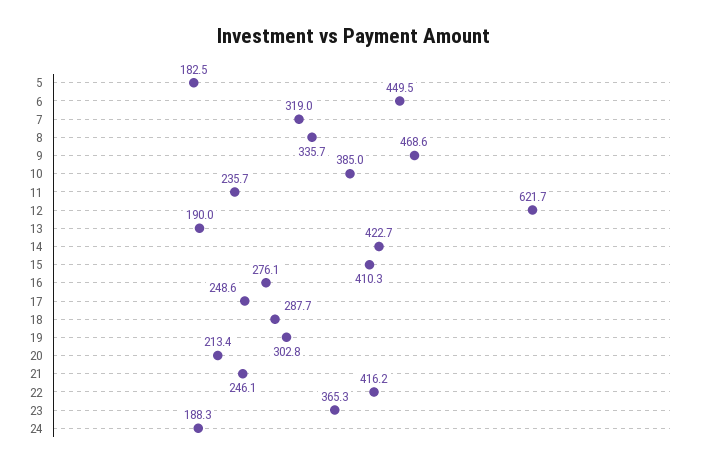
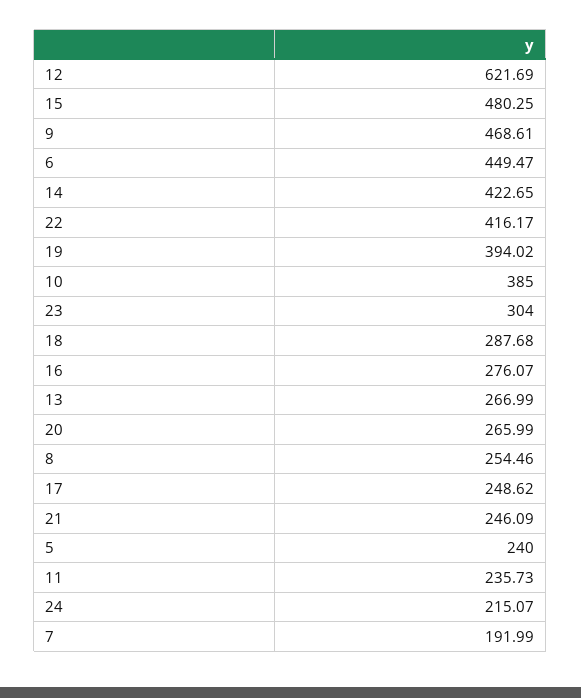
5: 182.5 -> 240
7: 319 -> 191.99
8: 335.7 -> 254.46
13: 190 -> 266.99
15: 410.3 -> 480.25
19: 302.8 -> 394.02
20: 213.4 -> 265.99
23: 365.3 -> 304
24: 188.3 -> 215.07

